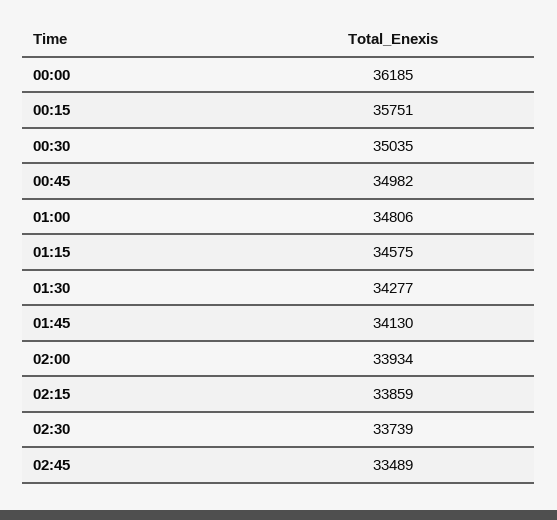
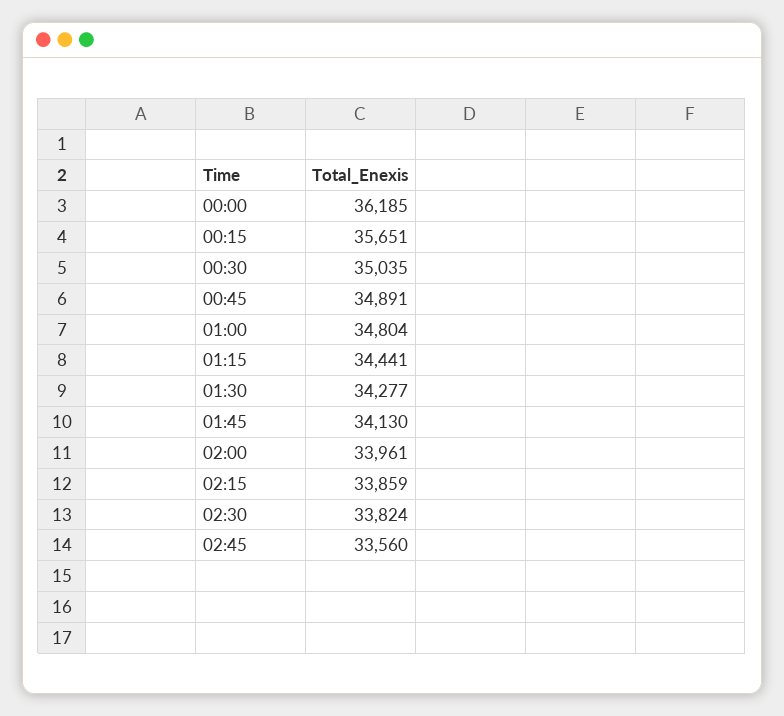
00:15: 35751 -> 35651
00:45: 34982 -> 34891
01:00: 34806 -> 34804
01:15: 34575 -> 34441
02:00: 33934 -> 33961
02:30: 33739 -> 33824
02:45: 33489 -> 33560

